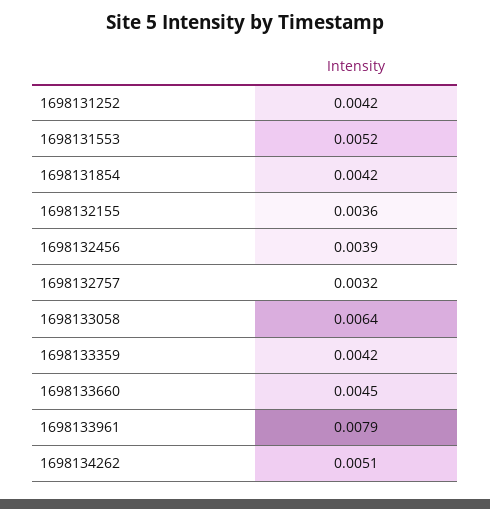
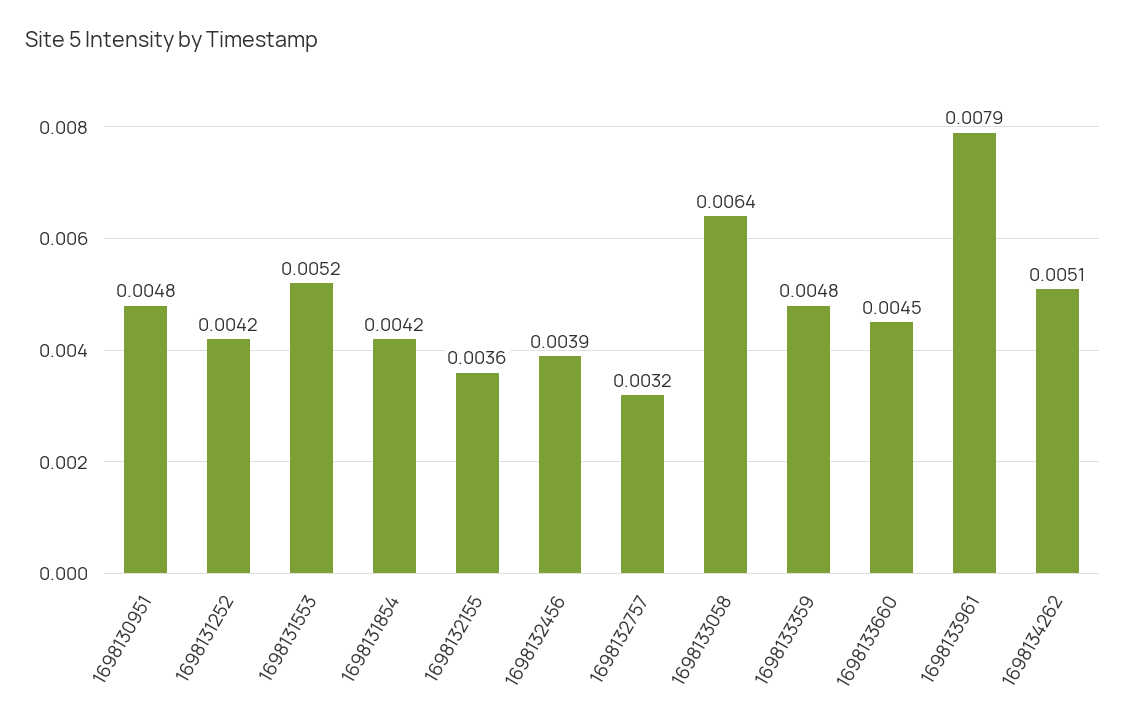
1698133359: 0.0042 -> 0.0048
1698130951: none -> 0.0048

